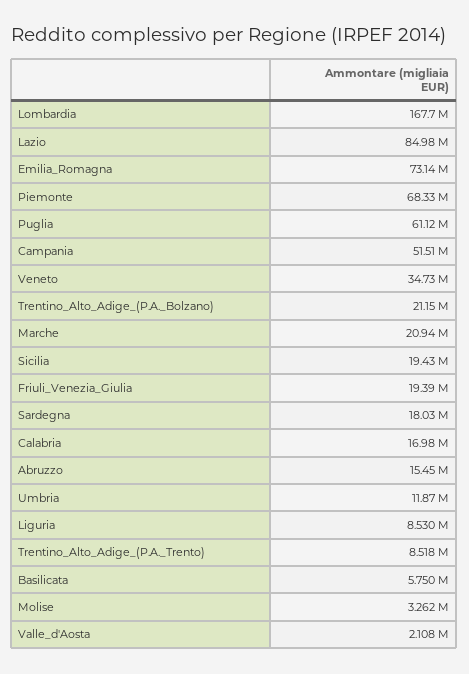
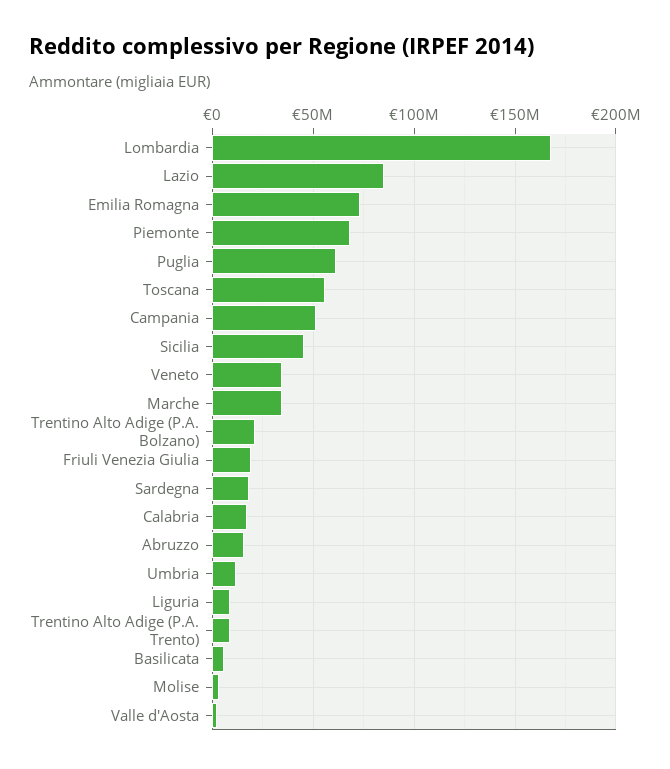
Marche: 20940000 -> 35000000
Sicilia: 19430000 -> 45000000
Toscana: none -> 55000000

